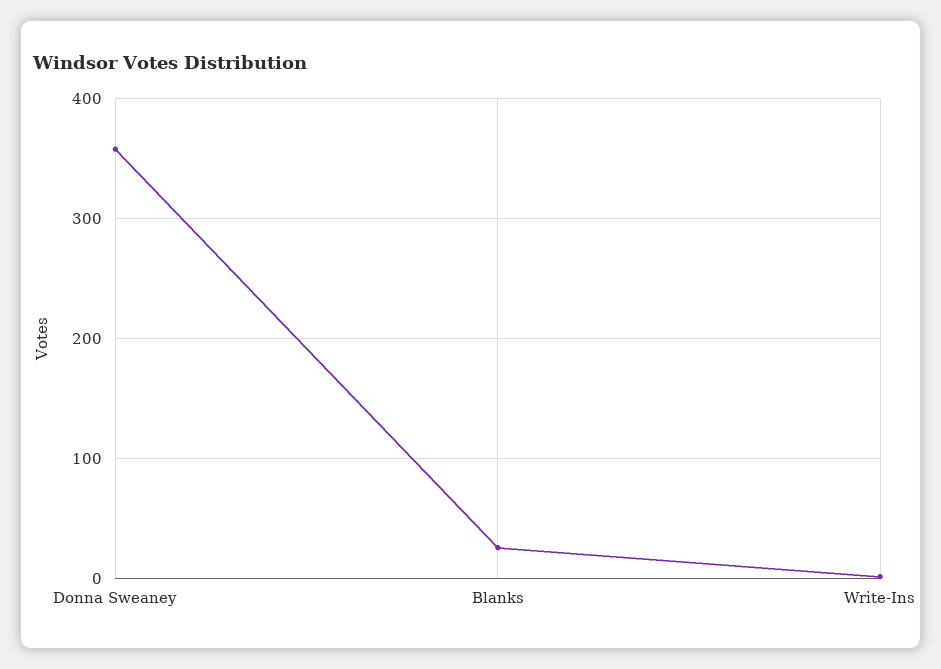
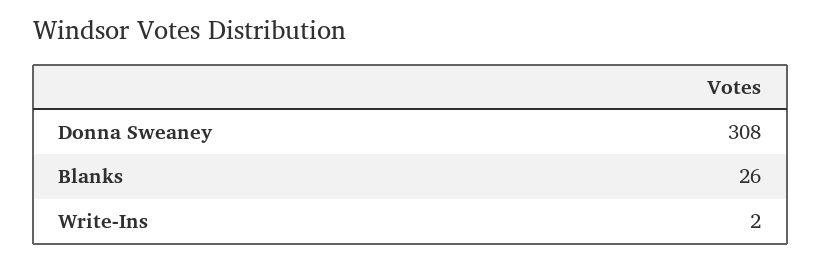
Donna Sweaney: 360 -> 308

